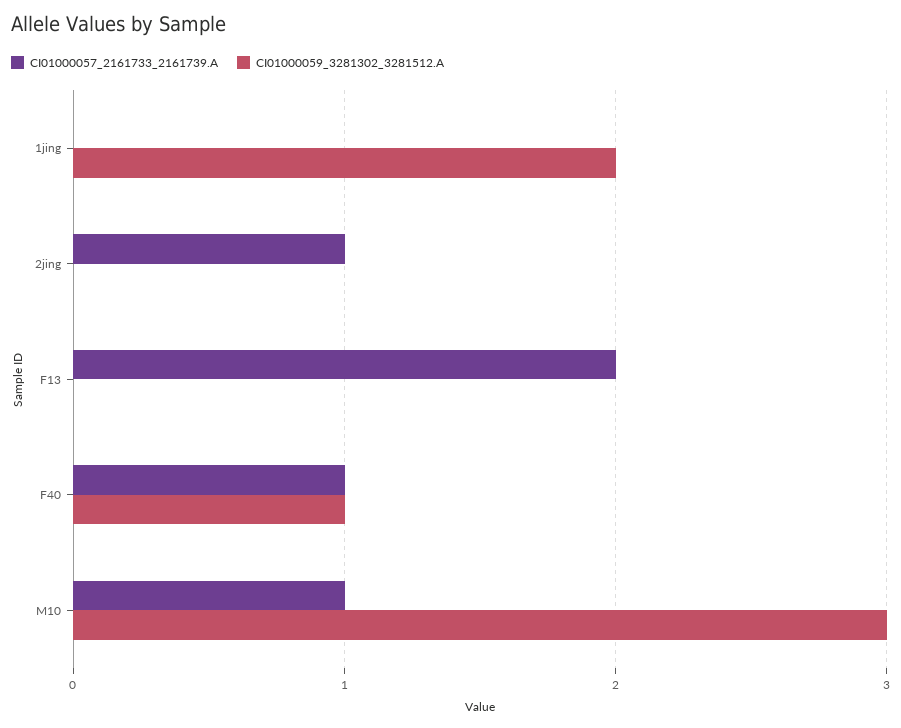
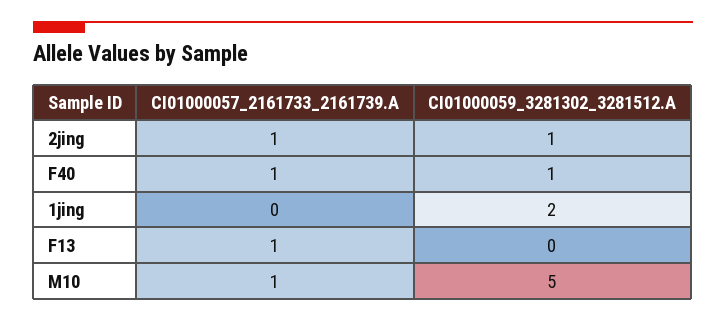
CI01000059_3281302_3281512.A, 2jing: 0 -> 1
CI01000057_2161733_2161739.A, F13: 2 -> 1
CI01000059_3281302_3281512.A, M10: 3 -> 5

